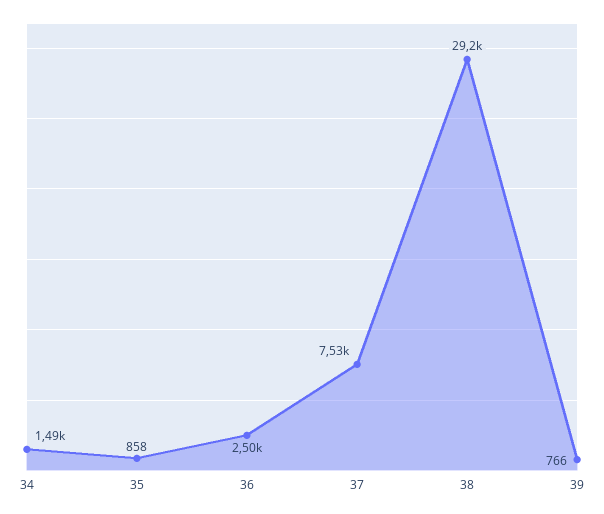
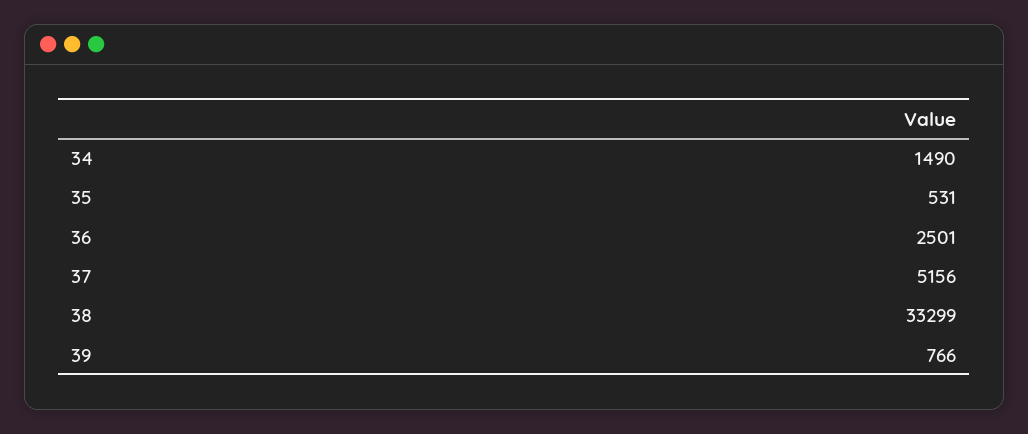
35: 858 -> 531
37: 7530 -> 5156
38: 29200 -> 33299

